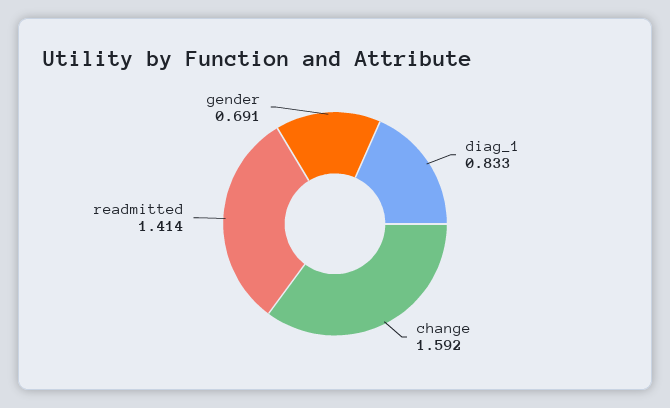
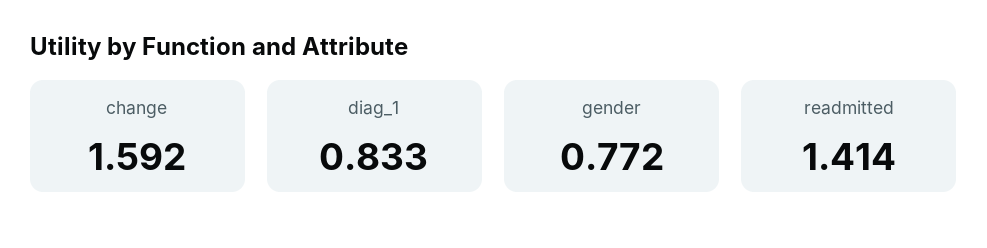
gender: 0.691 -> 0.772

